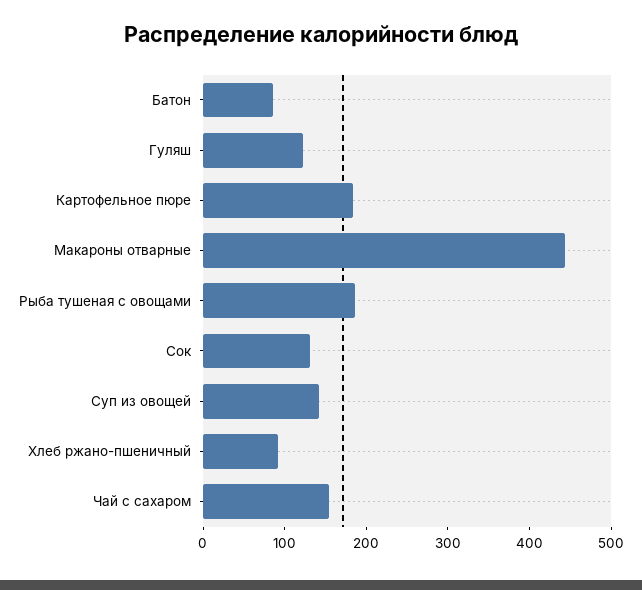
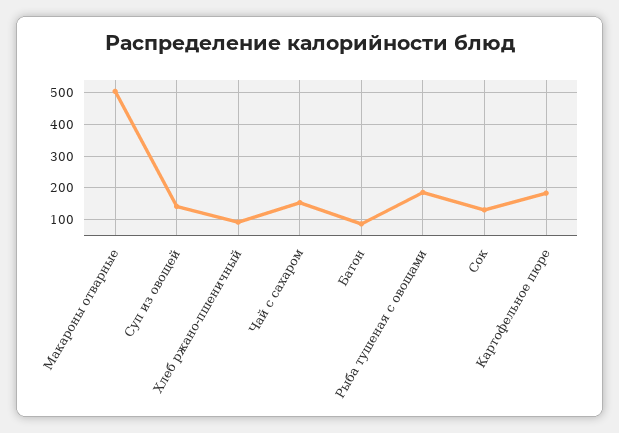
Гуляш: 120 -> none
Макароны отварные: 440 -> 500

